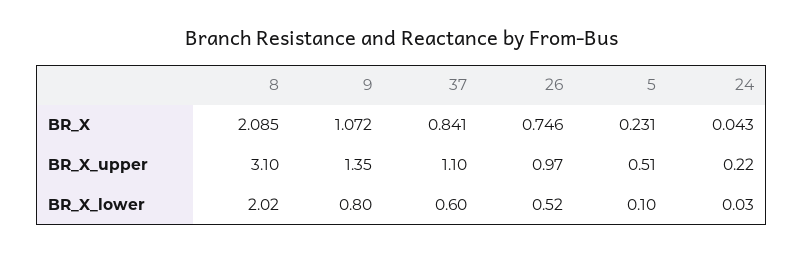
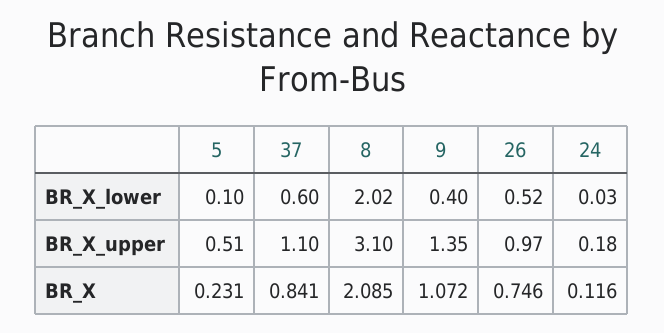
24, BR_X: 0.043 -> 0.116
24, BR_X_upper: 0.22 -> 0.18
9, BR_X_lower: 0.8 -> 0.4

